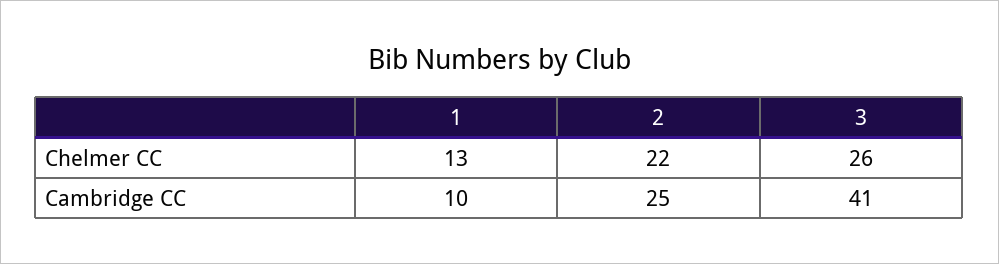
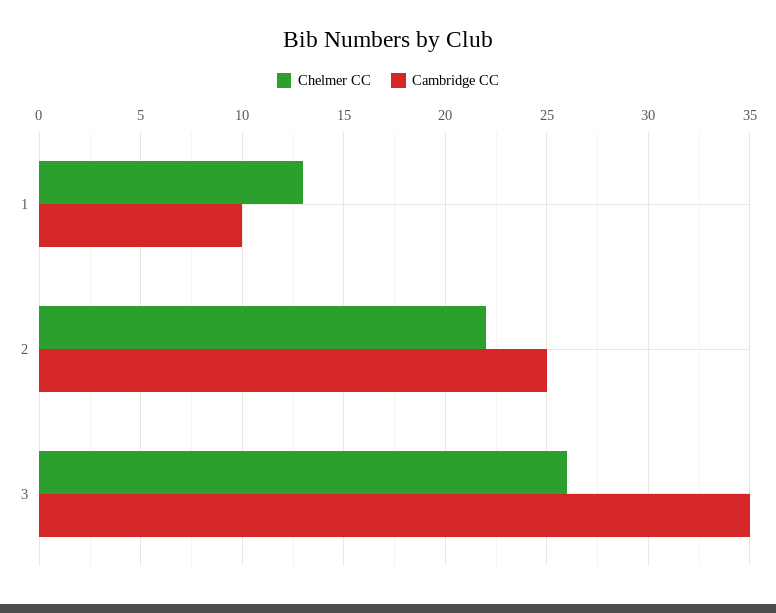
Cambridge CC, 3: 41 -> 35

